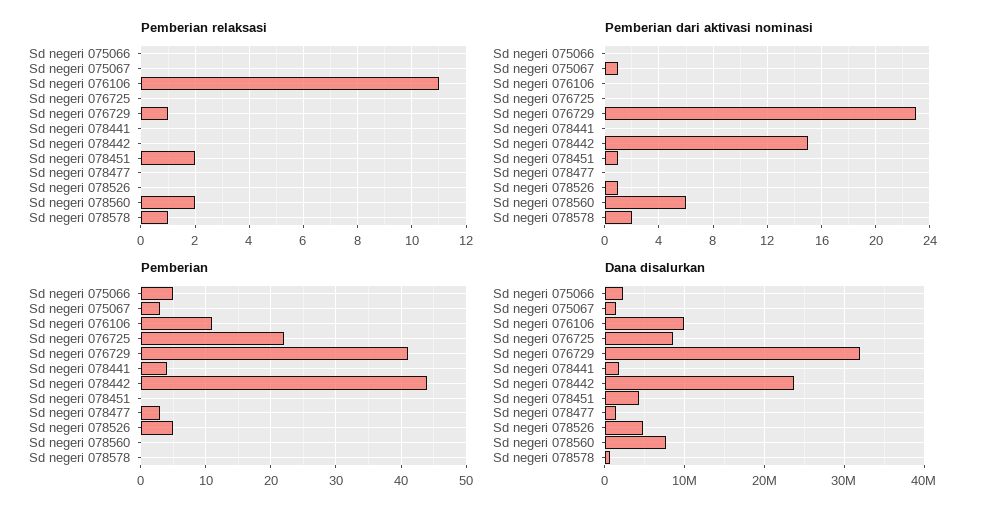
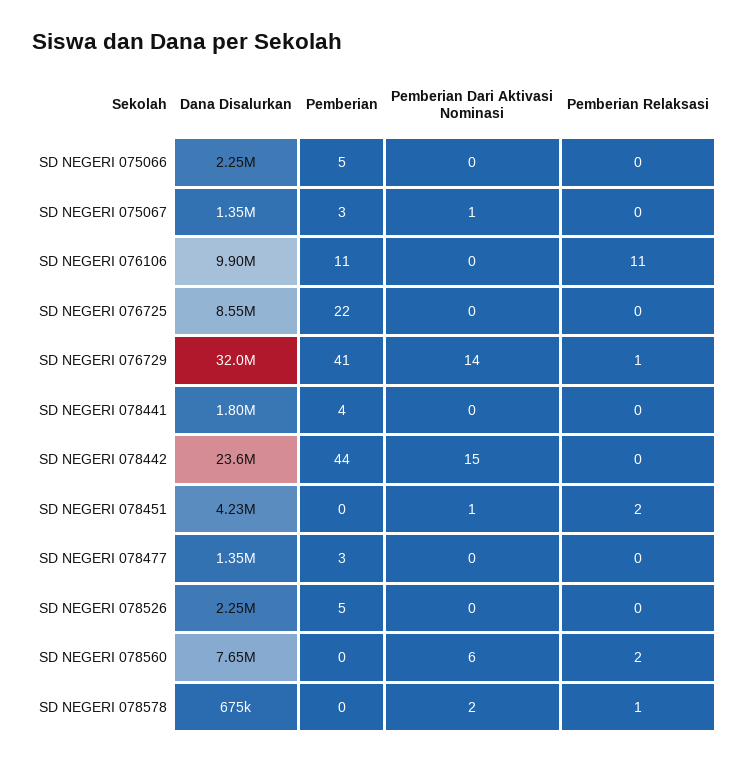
Pemberian dari aktivasi nominasi, Sd negeri 076729: 23 -> 14
Pemberian dari aktivasi nominasi, Sd negeri 078526: 1 -> 0
Dana disalurkan, Sd negeri 078526: 5000000 -> 2250000

